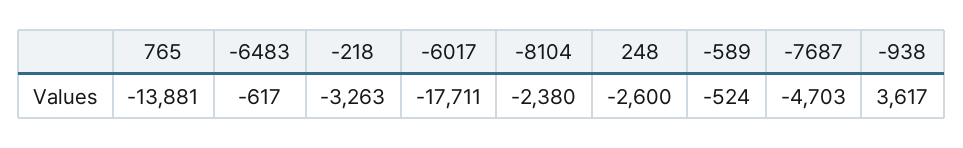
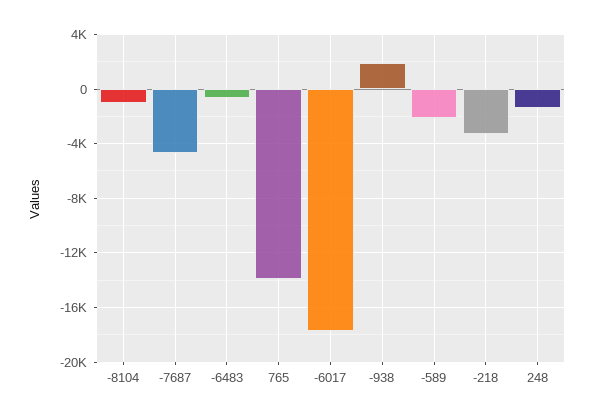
-8104: -2380 -> -1000
248: -2600 -> -1500
-589: -524 -> -2000
-938: 3617 -> 2000

